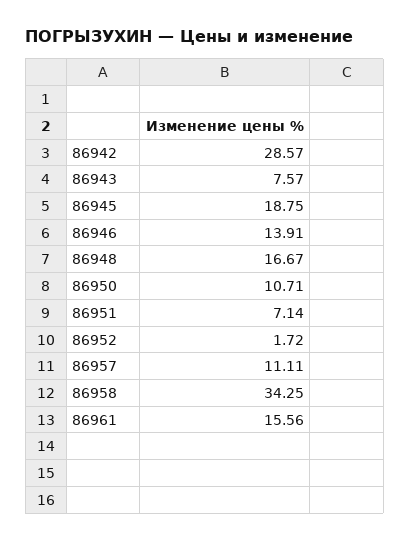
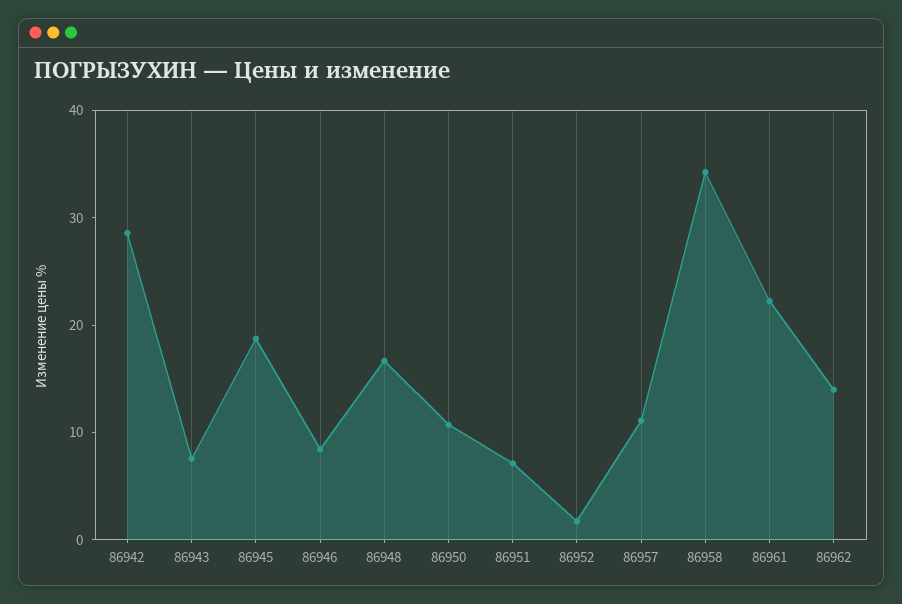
86946: 13.91 -> 8
86961: 15.56 -> 22
86962: none -> 14

